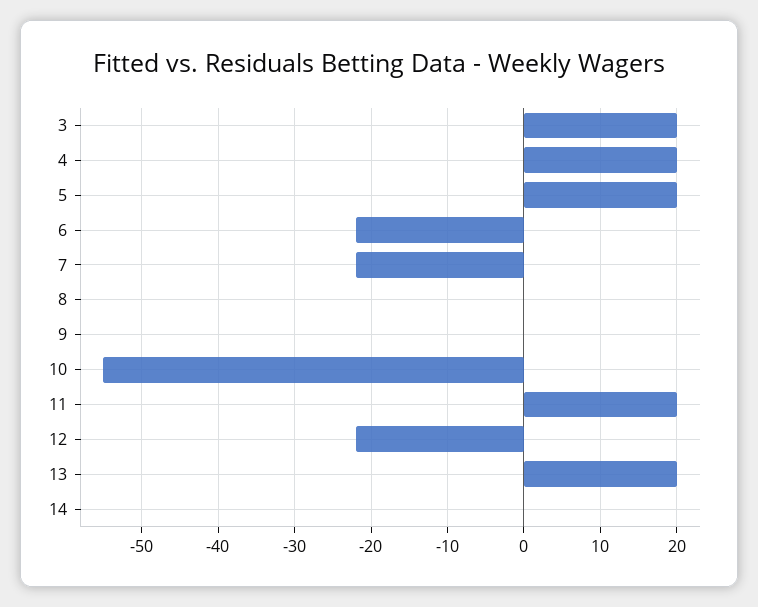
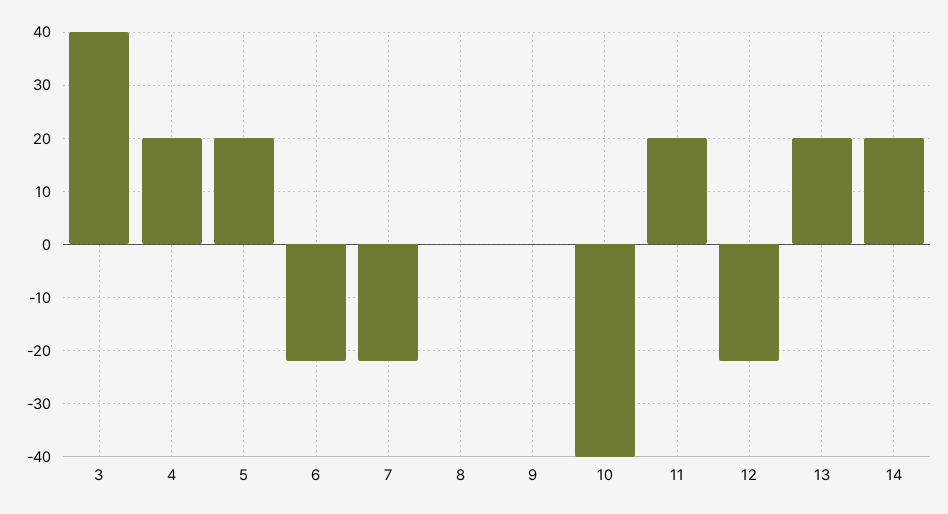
3: 20 -> 40
10: -55 -> -40
14: 0 -> 20

